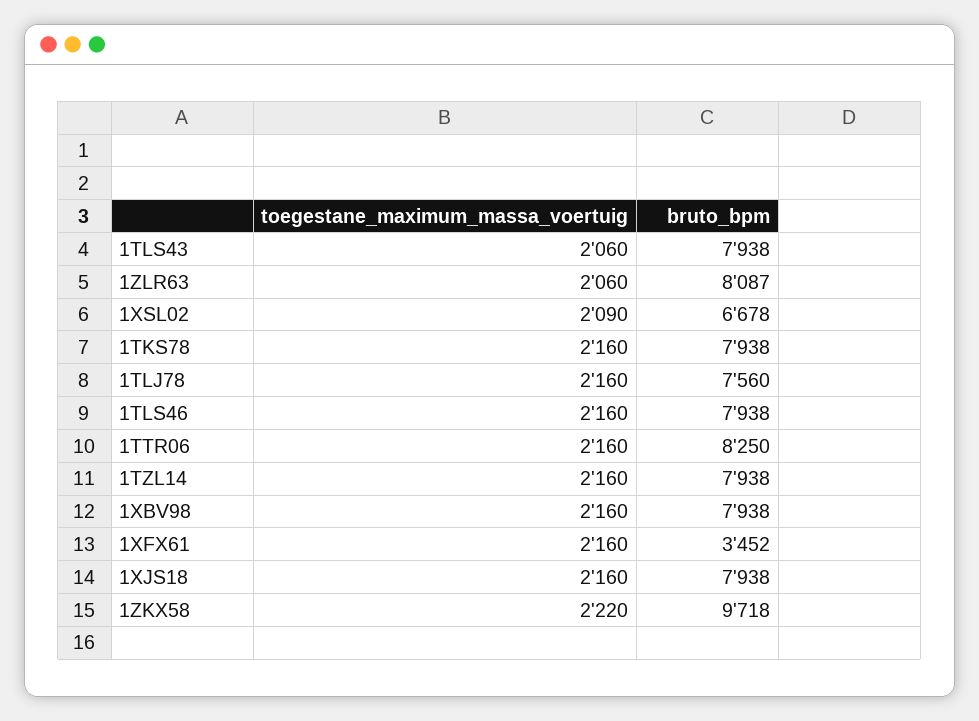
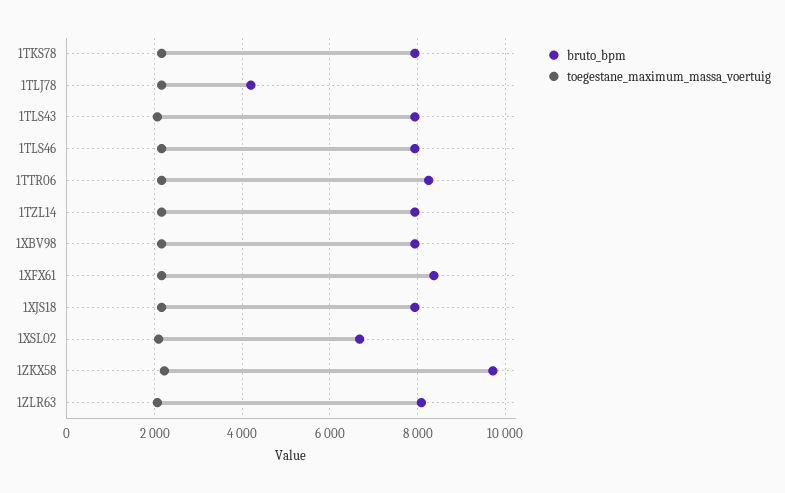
bruto_bpm, 1TLJ78: 7560 -> 4200
bruto_bpm, 1XFX61: 3452 -> 8400

